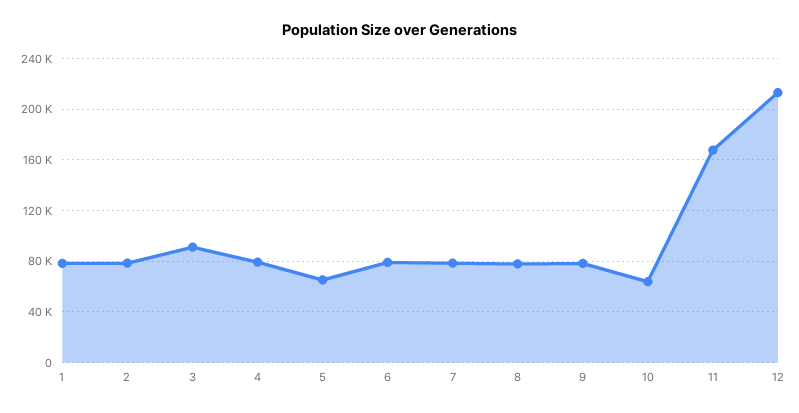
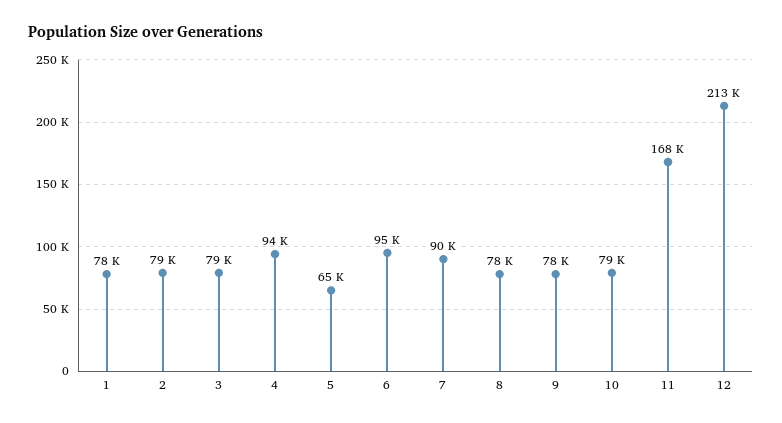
3: 90000 -> 79000
4: 80000 -> 94000
6: 80000 -> 95000
7: 80000 -> 90000
10: 65000 -> 79000

